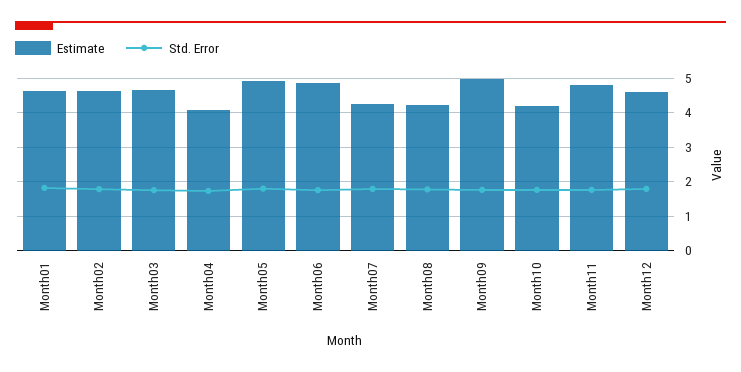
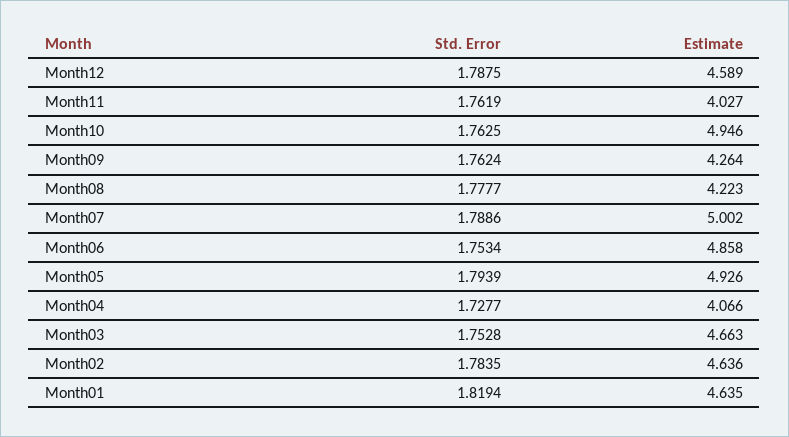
Estimate, Month07: 4.2 -> 5.002
Estimate, Month09: 5 -> 4.264
Estimate, Month10: 4.2 -> 4.946
Estimate, Month11: 4.8 -> 4.027

